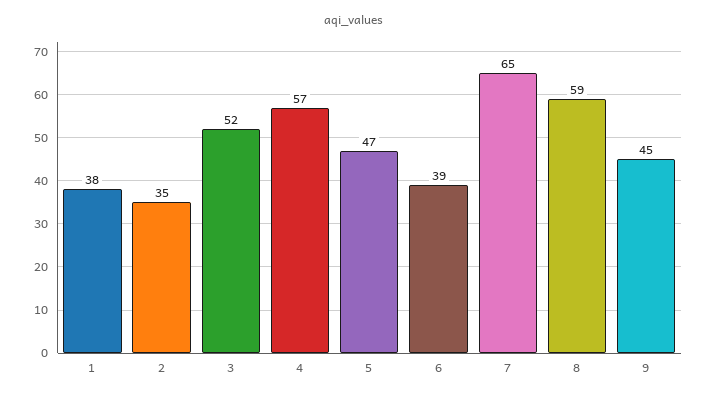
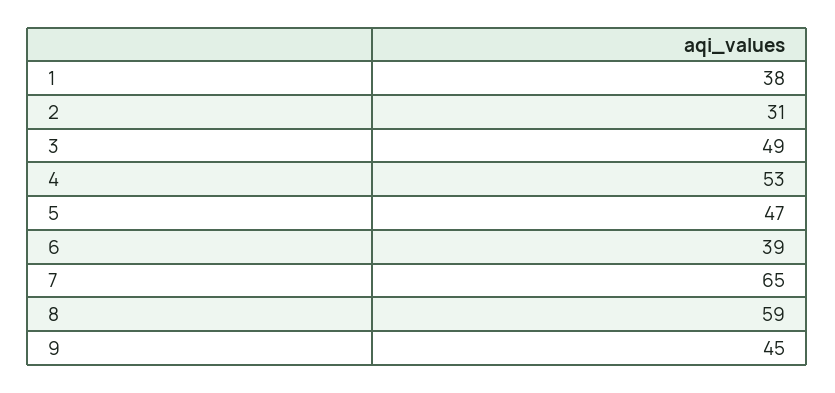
2: 35 -> 31
3: 52 -> 49
4: 57 -> 53

